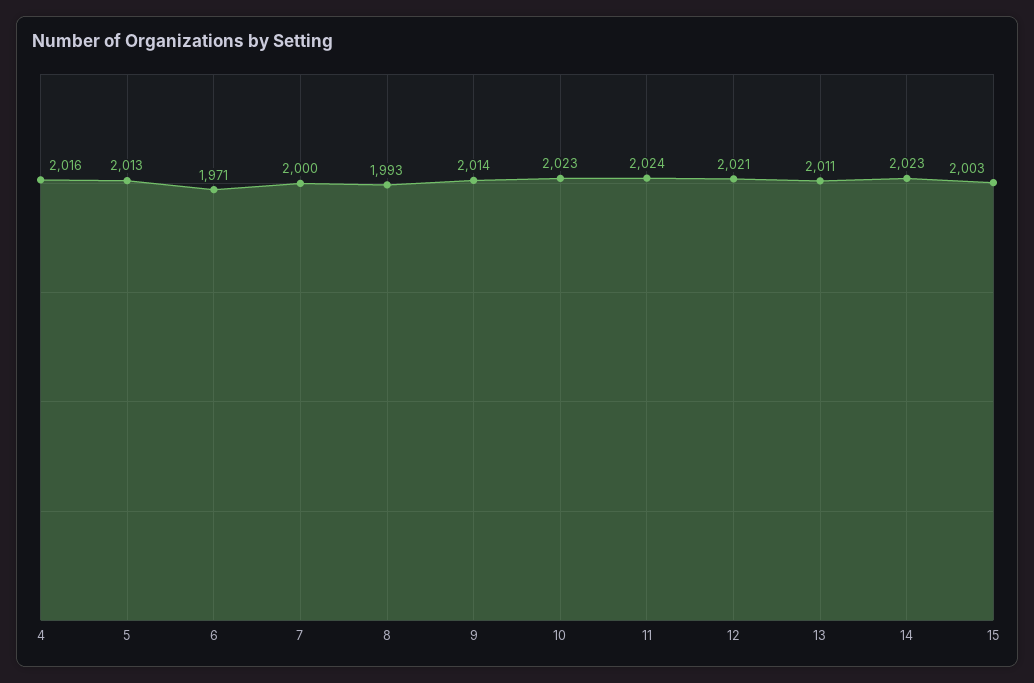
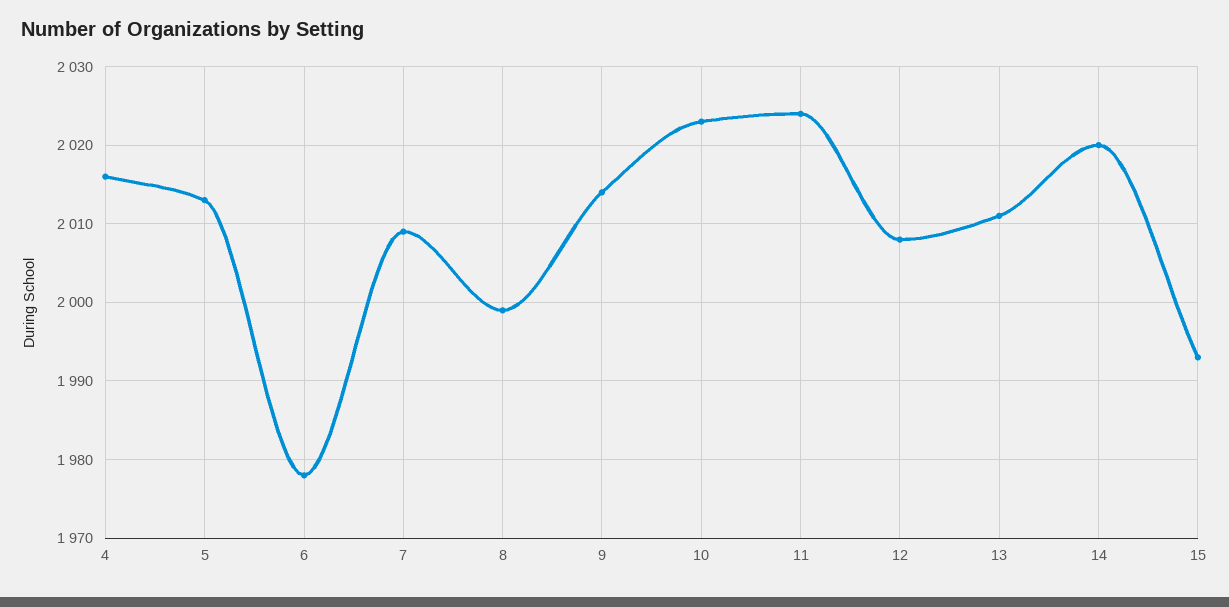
6: 1971 -> 1978
7: 2000 -> 2009
8: 1993 -> 1999
12: 2021 -> 2008
14: 2023 -> 2020
15: 2003 -> 1993

